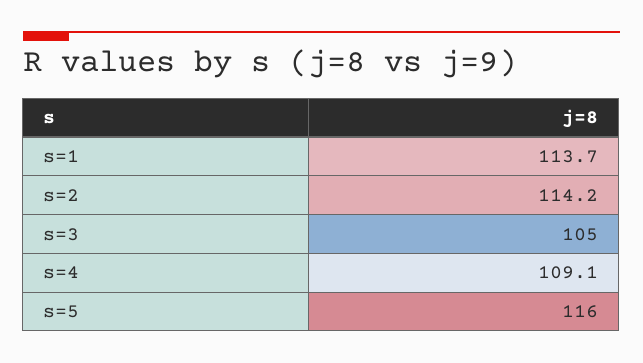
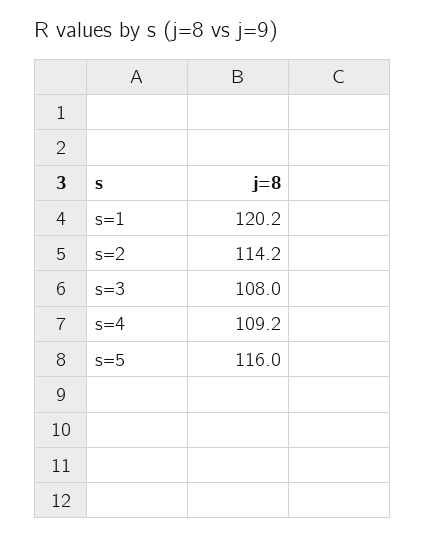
s=1: 113.7 -> 120.2
s=3: 105 -> 108
s=4: 109.1 -> 109.2

